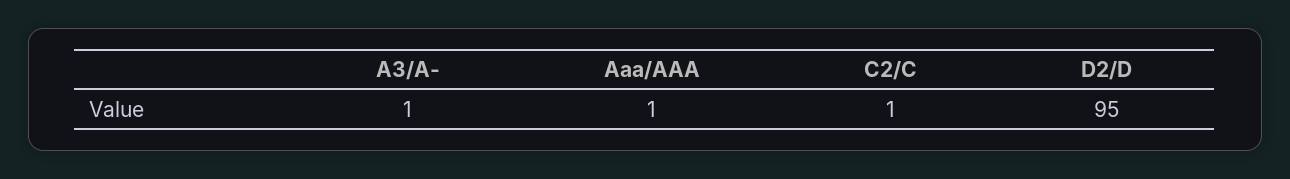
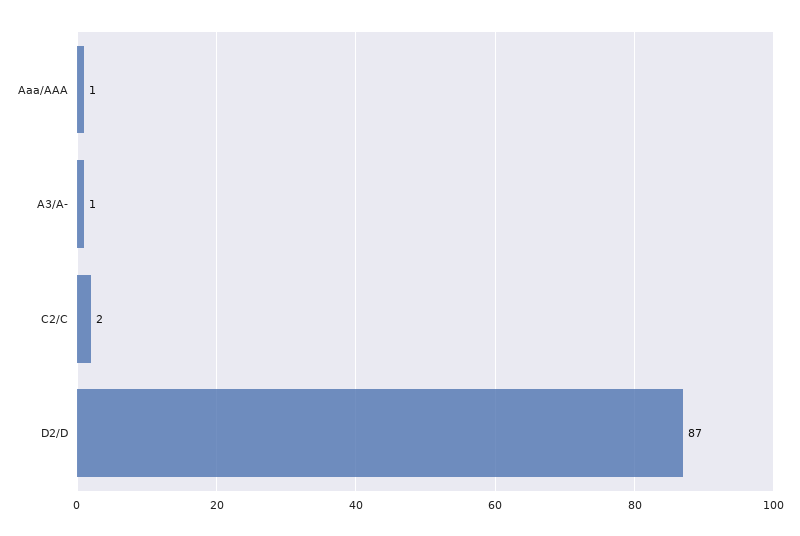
C2/C: 1 -> 2
D2/D: 95 -> 87

